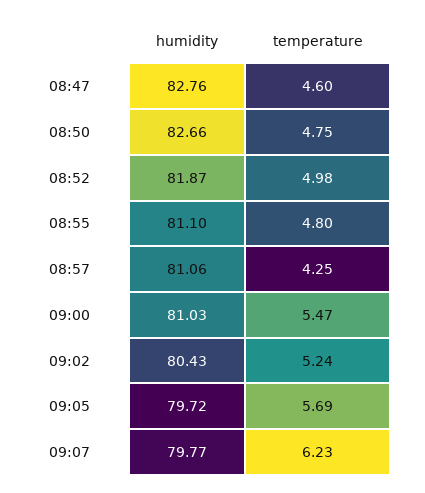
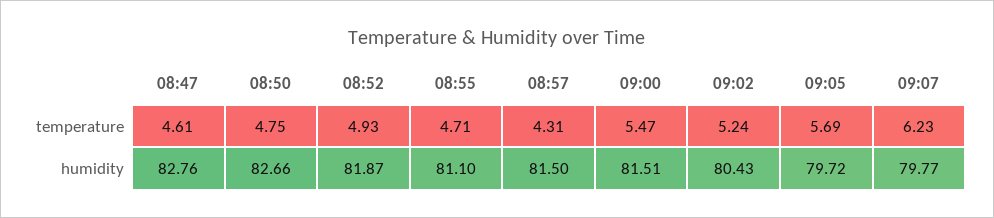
temperature, 08:47: 4.6 -> 4.61
temperature, 08:52: 4.98 -> 4.93
temperature, 08:55: 4.8 -> 4.71
humidity, 08:57: 81.06 -> 81.5
temperature, 08:57: 4.25 -> 4.31
humidity, 09:00: 81.03 -> 81.51

